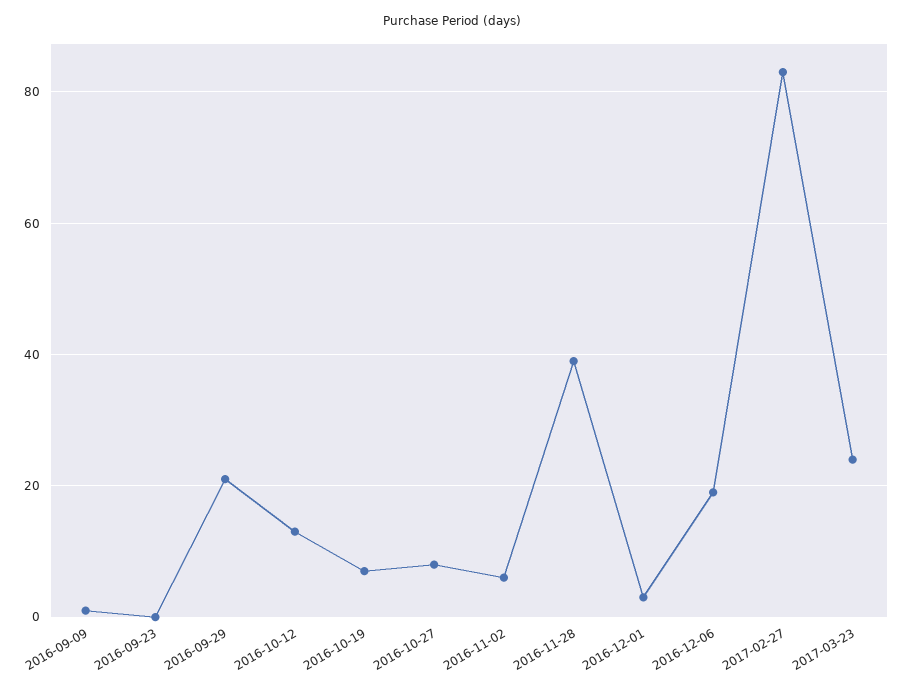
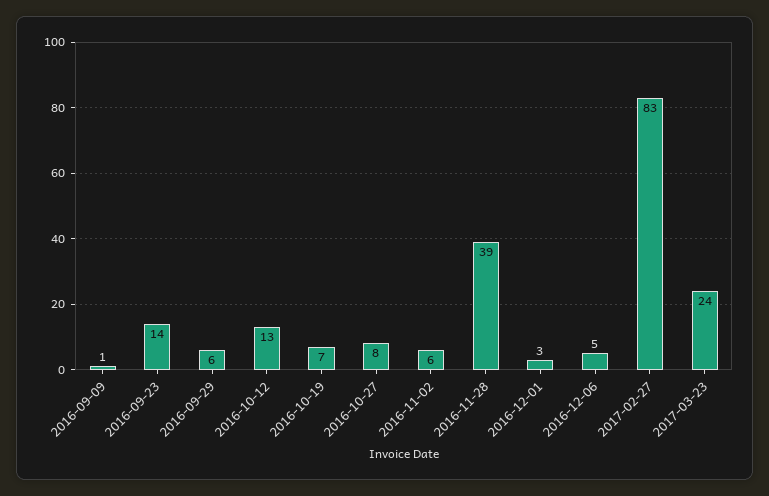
2016-09-23: 0 -> 14
2016-09-29: 20 -> 6
2016-12-06: 20 -> 5

